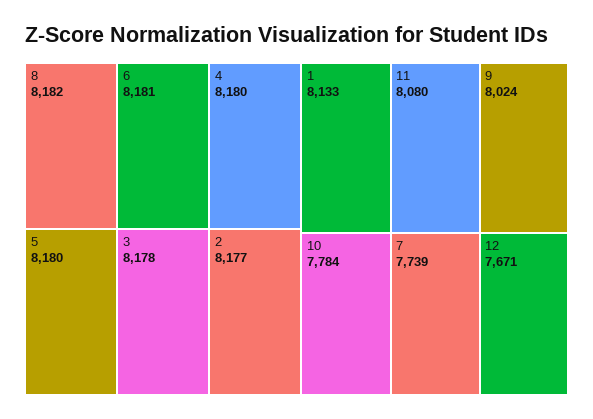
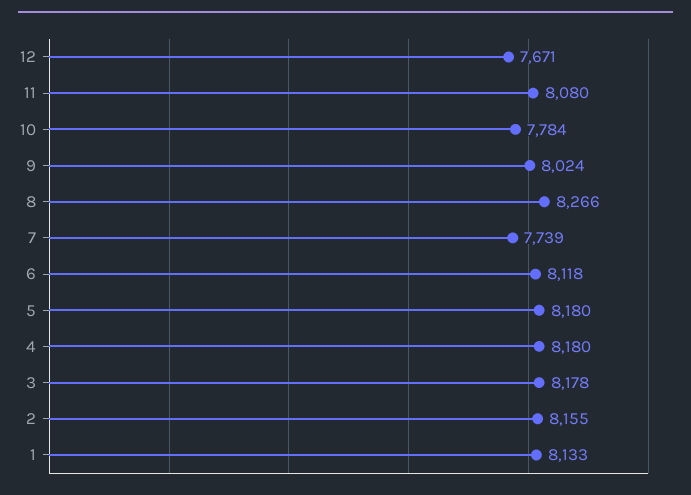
8: 8182 -> 8266
6: 8181 -> 8118
2: 8177 -> 8155

